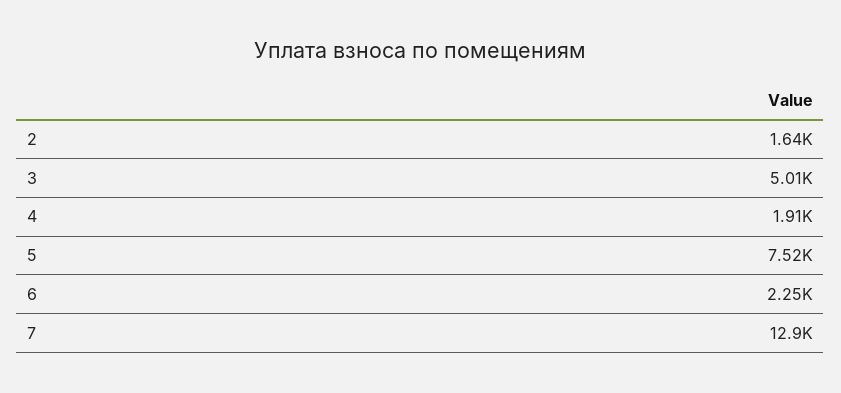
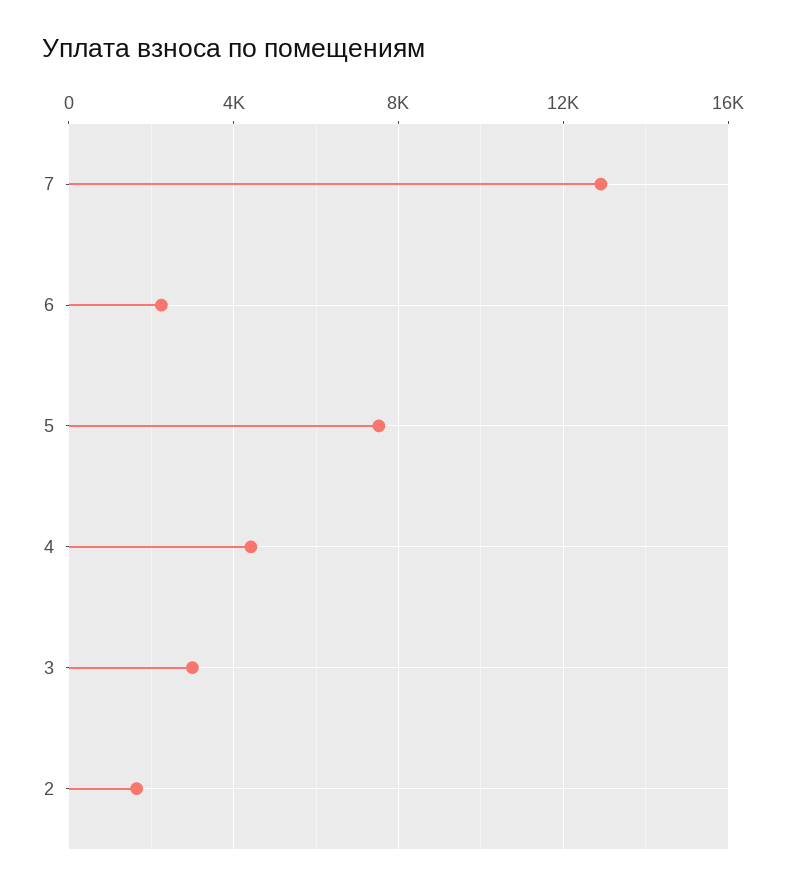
3: 5010 -> 3000
4: 1910 -> 4500

